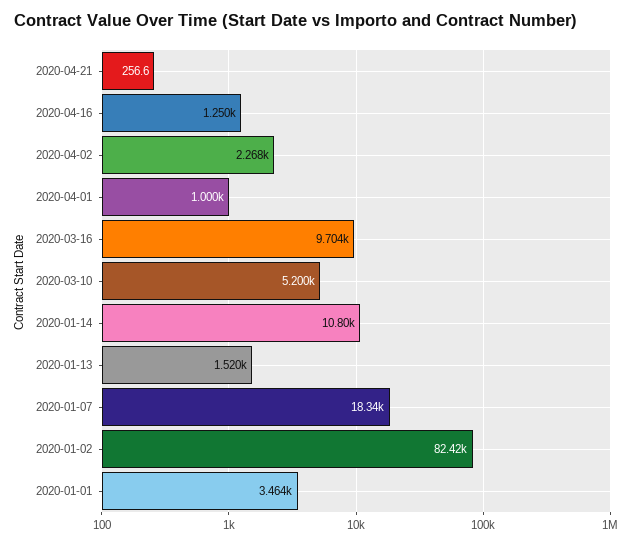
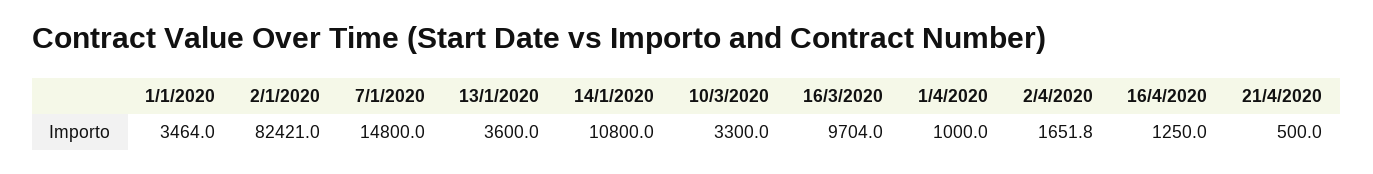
2020-04-21: 256.6 -> 500
2020-04-02: 2268 -> 1651.8
2020-03-10: 5200 -> 3300
2020-01-13: 1520 -> 3600
2020-01-07: 18340 -> 14800

